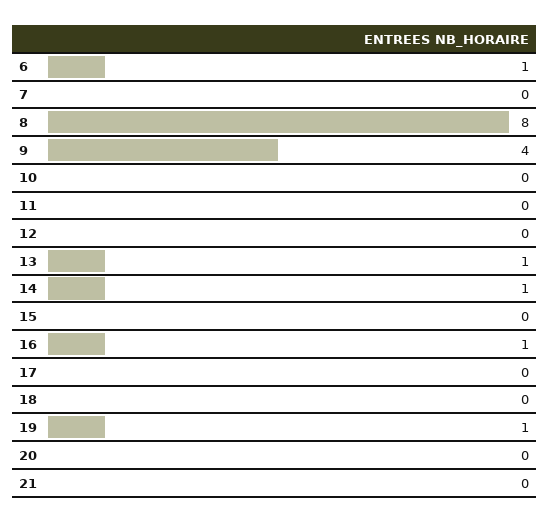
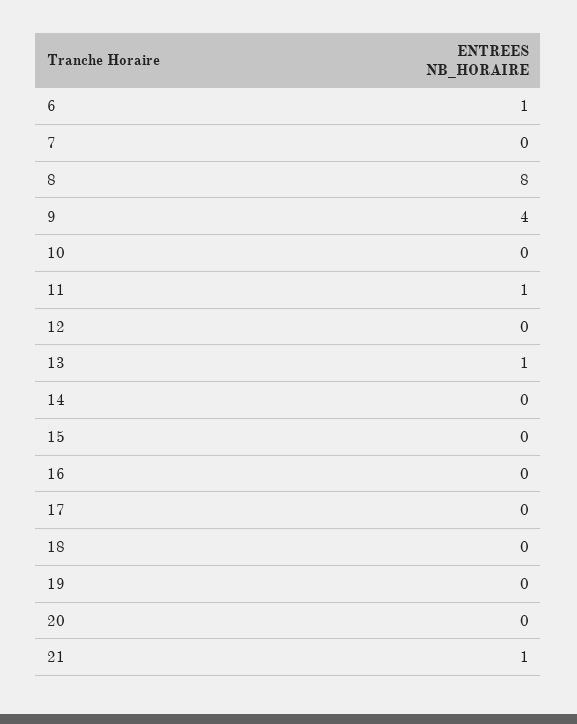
11: 0 -> 1
14: 1 -> 0
16: 1 -> 0
19: 1 -> 0
21: 0 -> 1

